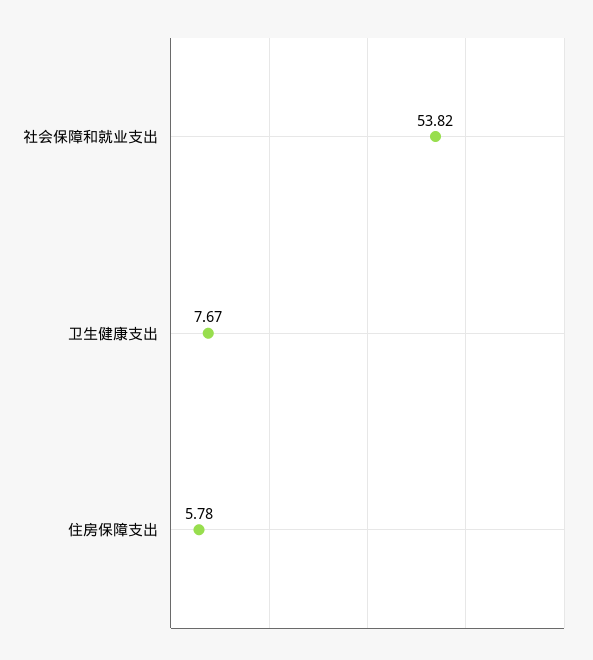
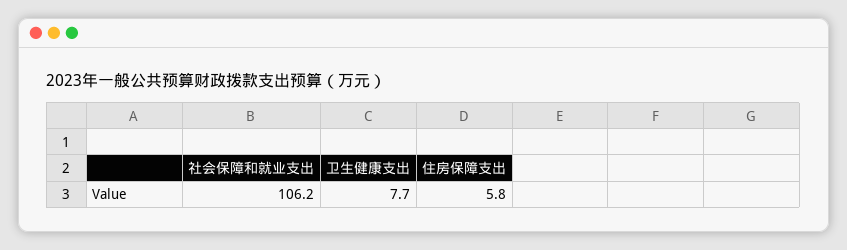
社会保障和就业支出: 53.82 -> 106.2

